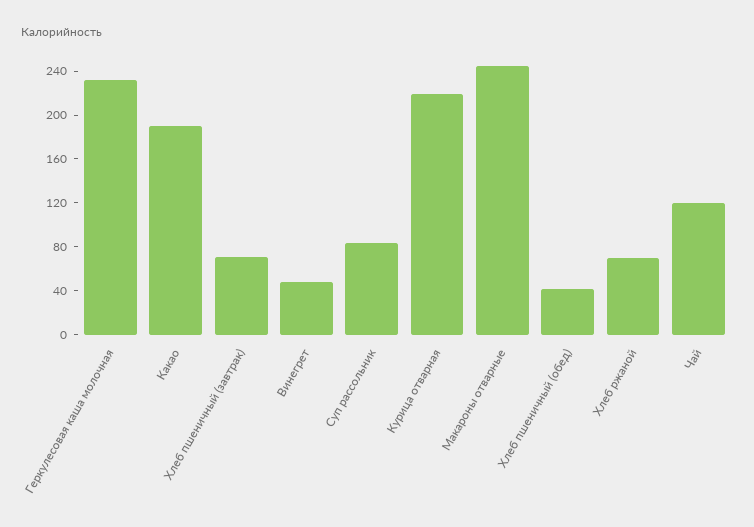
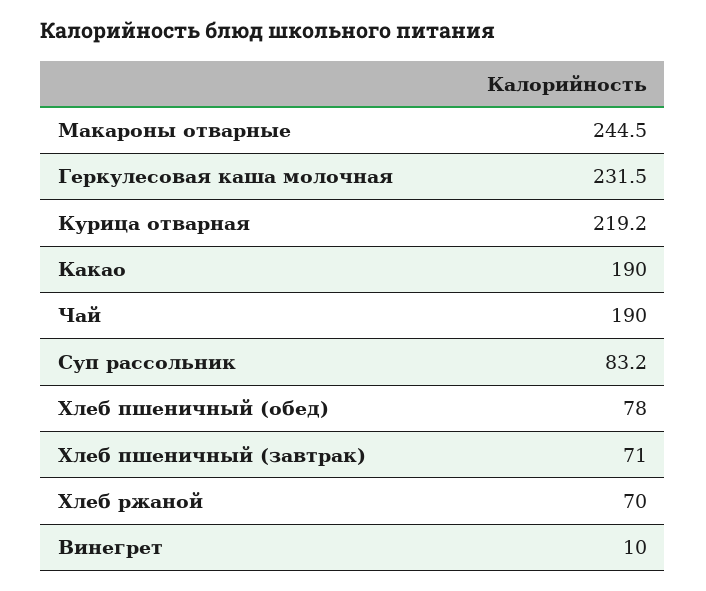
Винегрет: 50 -> 10
Хлеб пшеничный (обед): 40 -> 78
Чай: 120 -> 190

